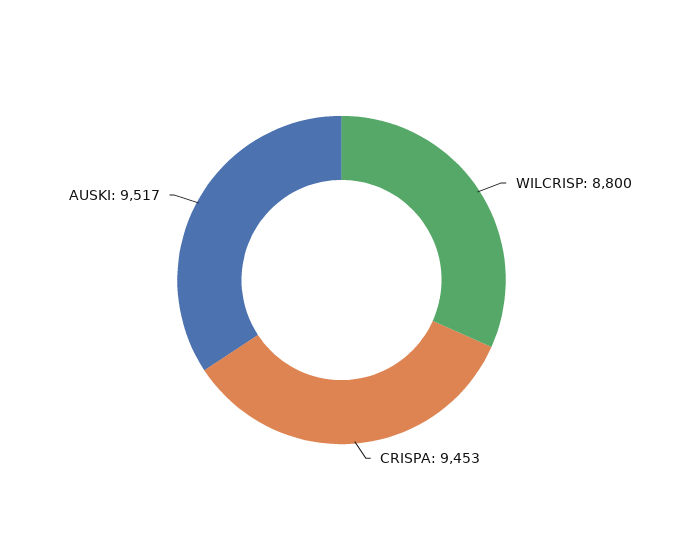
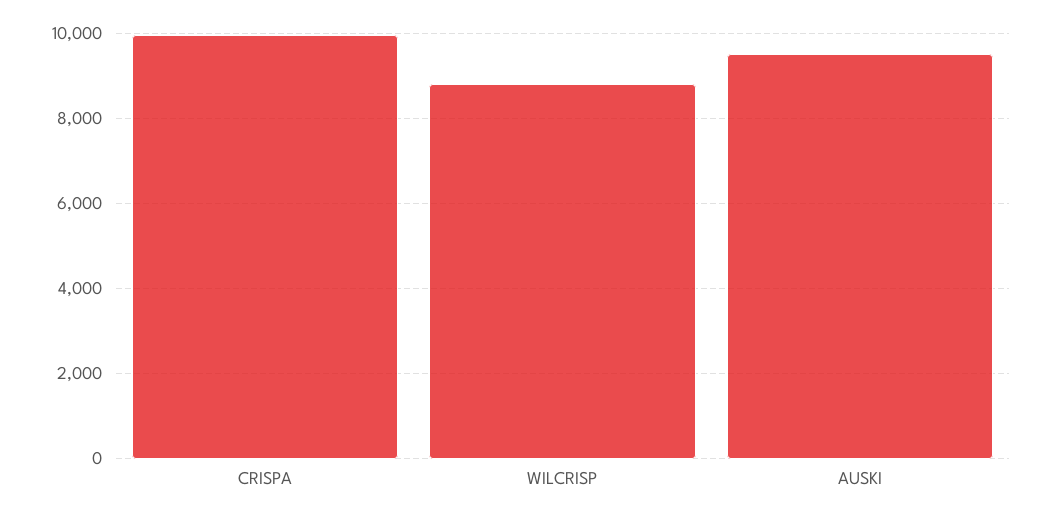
CRISPA: 9453 -> 10000

